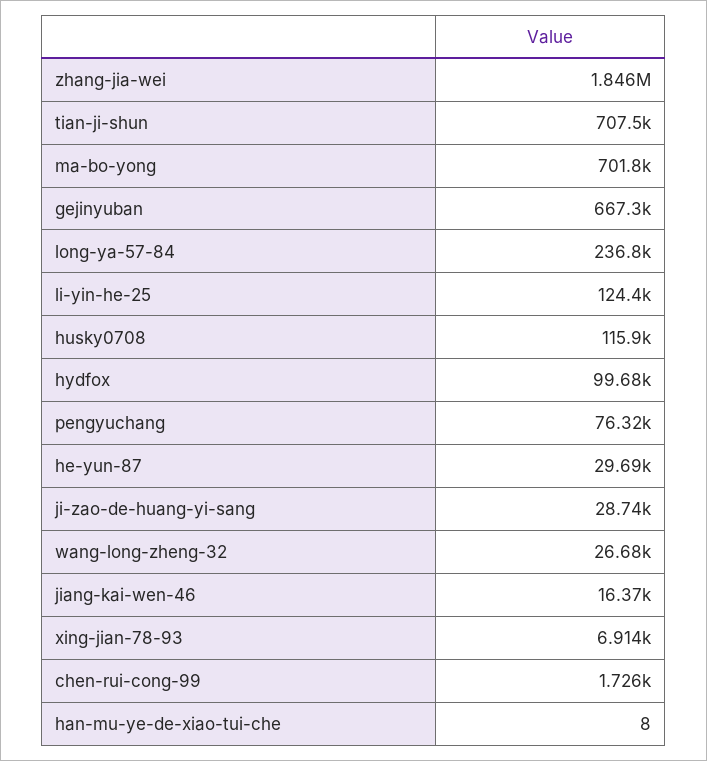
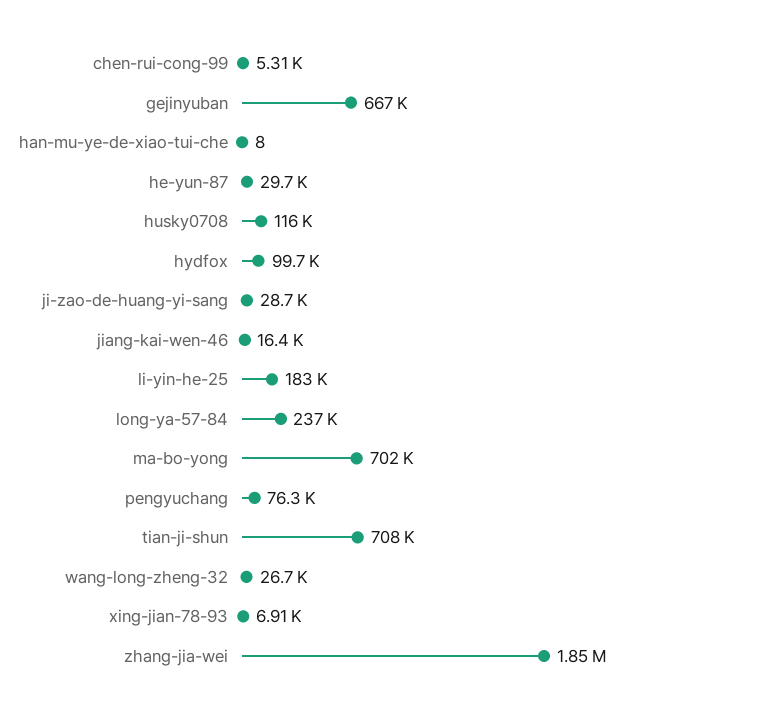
li-yin-he-25: 124400 -> 183000
chen-rui-cong-99: 1726 -> 5310

